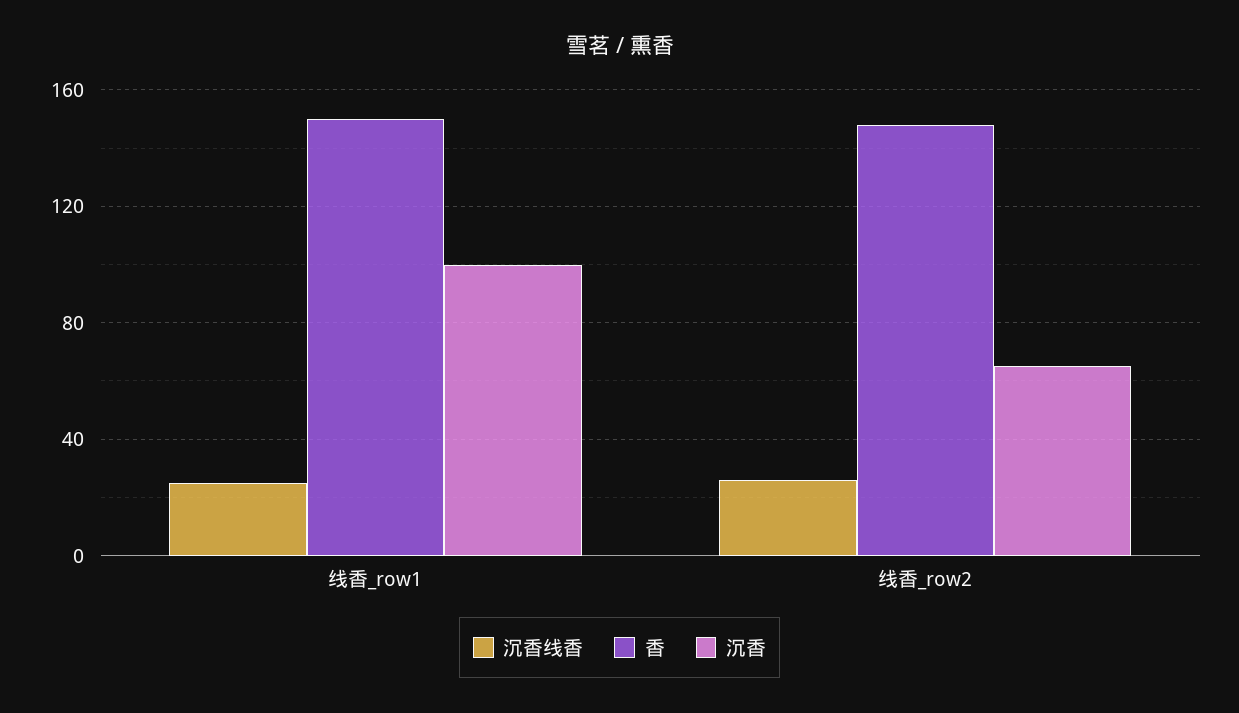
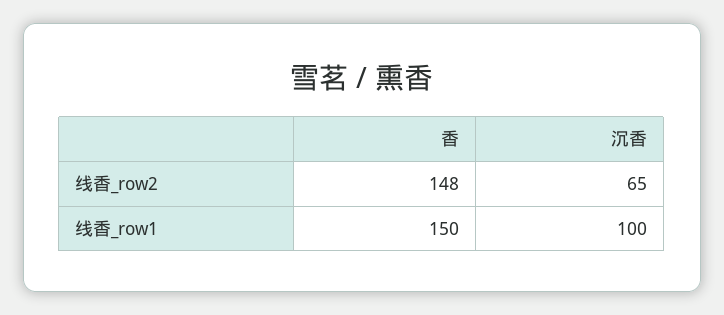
沉香线香, 线香_row1: 25 -> none
沉香线香, 线香_row2: 25 -> none

